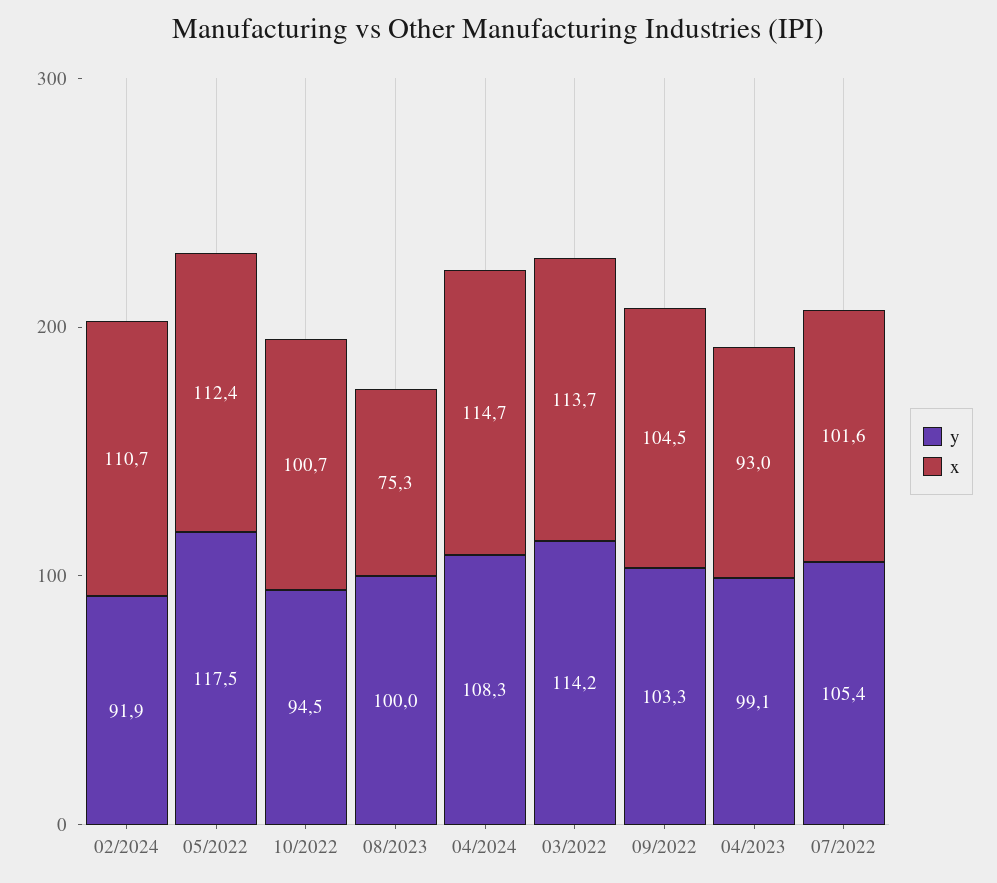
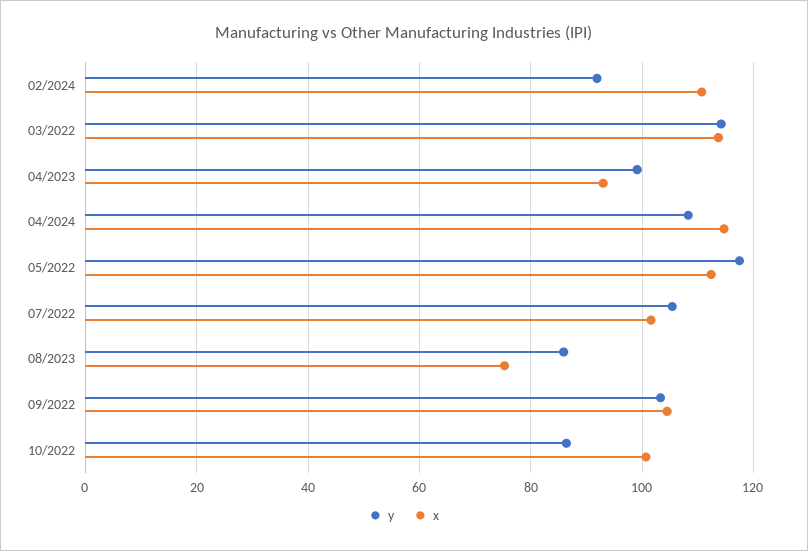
y, 10/2022: 94.5 -> 86
y, 08/2023: 100 -> 86

